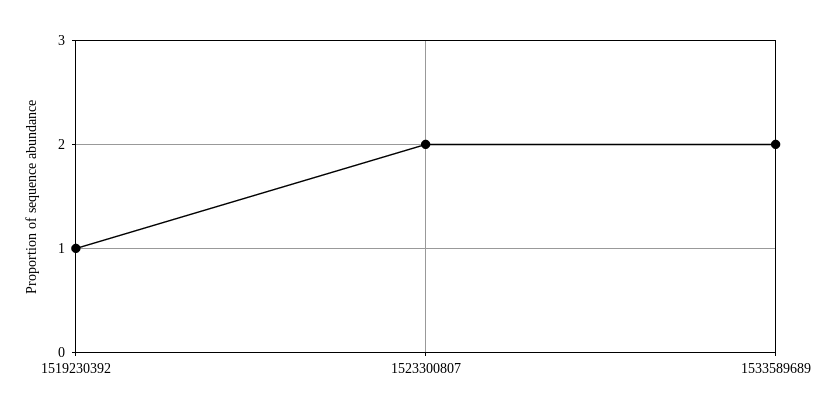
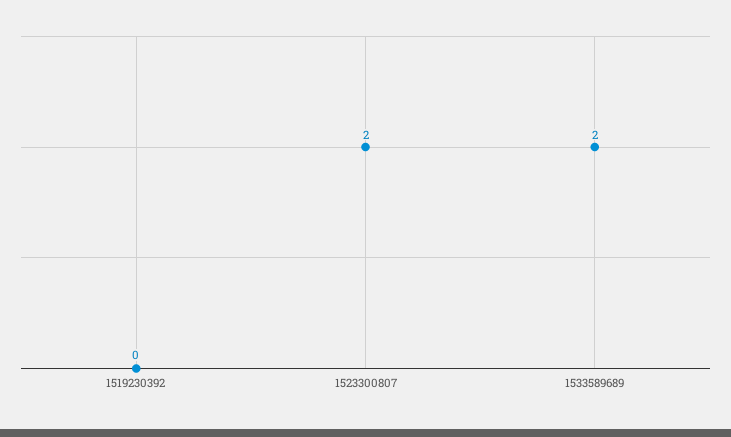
1519230392: 1 -> 0

